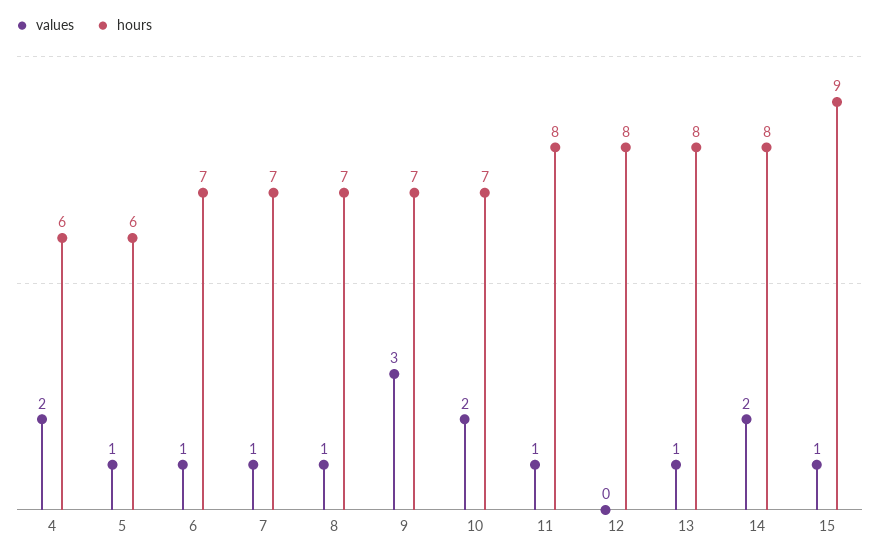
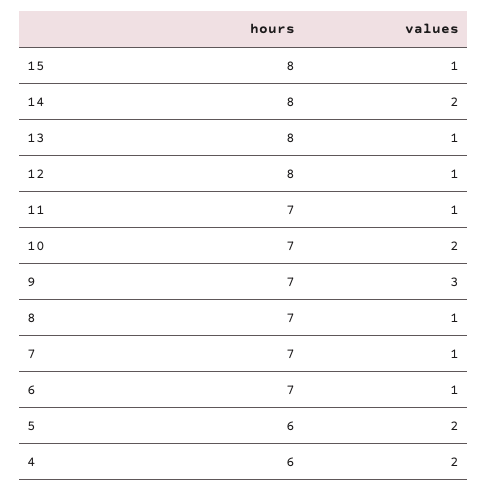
values, 5: 1 -> 2
hours, 11: 8 -> 7
values, 12: 0 -> 1
hours, 15: 9 -> 8

